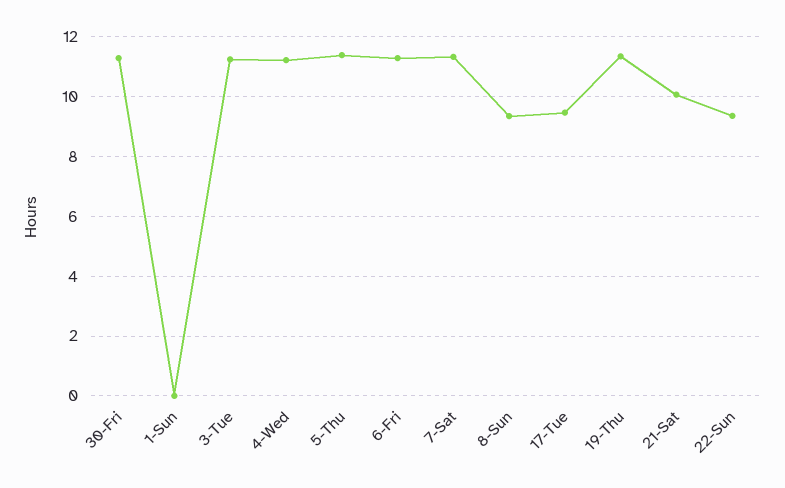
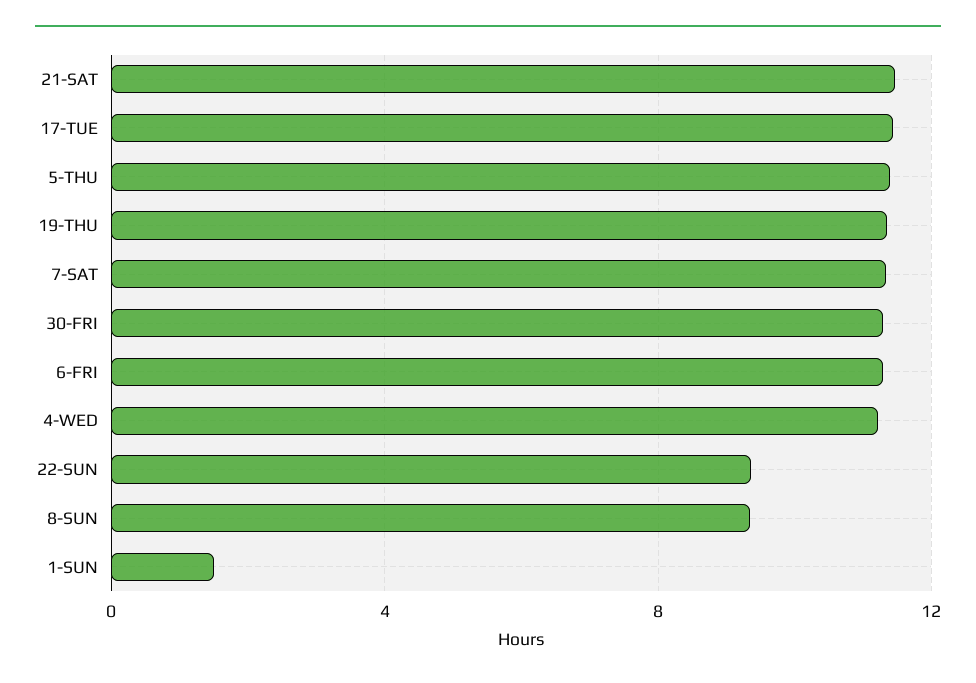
1-Sun: 0 -> 1.5
3-Tue: 11.25 -> none
17-Tue: 9.5 -> 11.5
21-Sat: 10 -> 11.5

